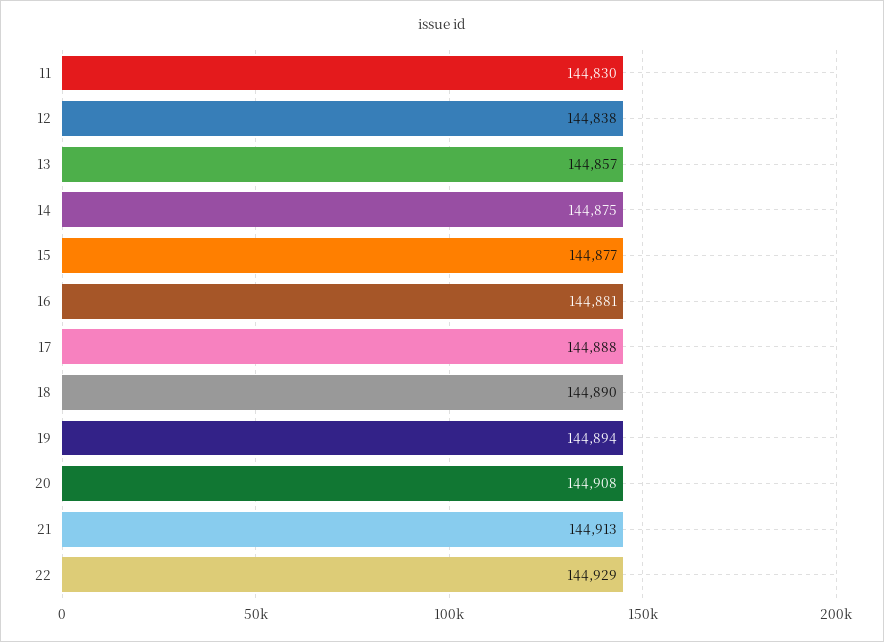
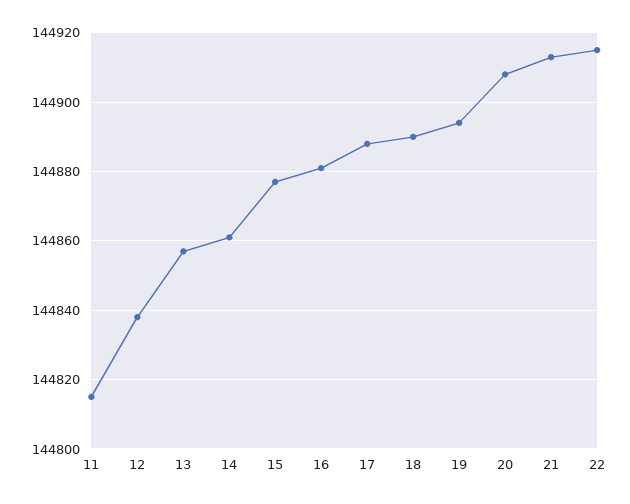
11: 144830 -> 144815
14: 144875 -> 144860
22: 144929 -> 144915

